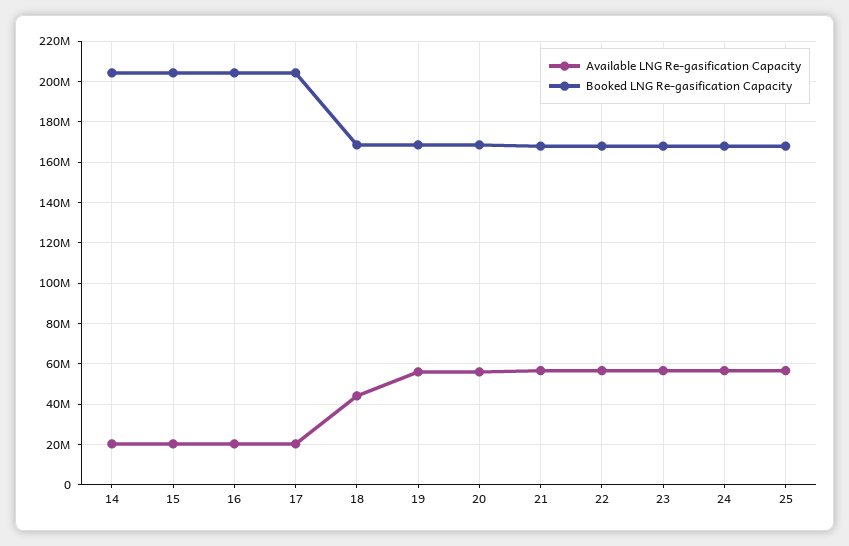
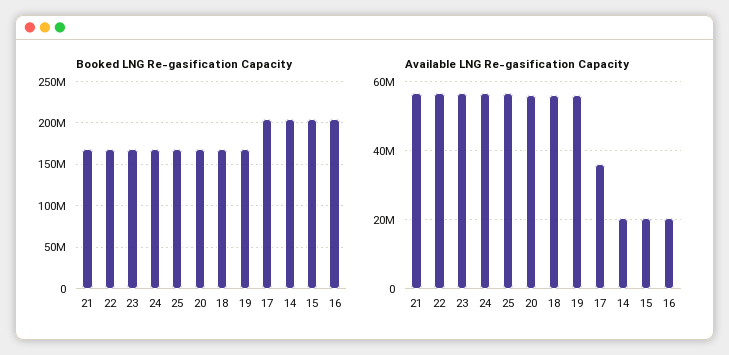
Available LNG Re-gasification Capacity, 17: 20000000 -> 36000000
Available LNG Re-gasification Capacity, 18: 45000000 -> 56000000

